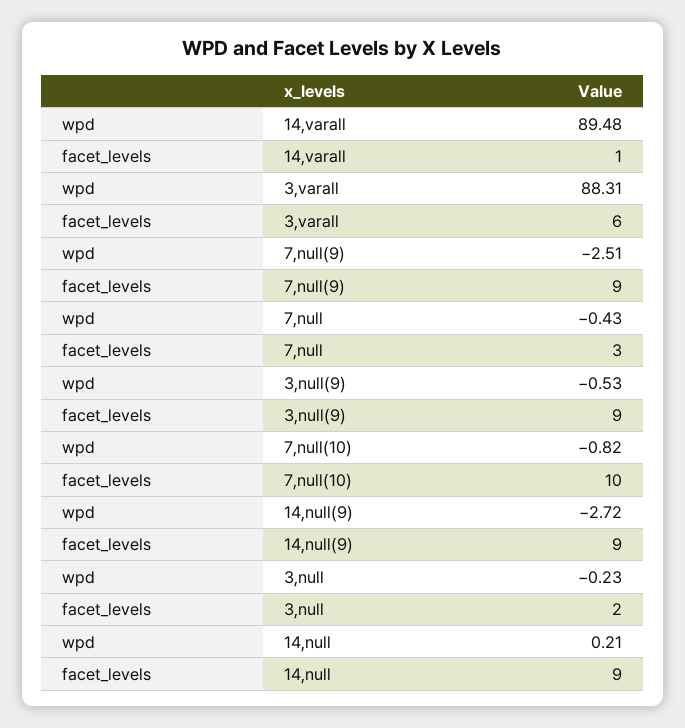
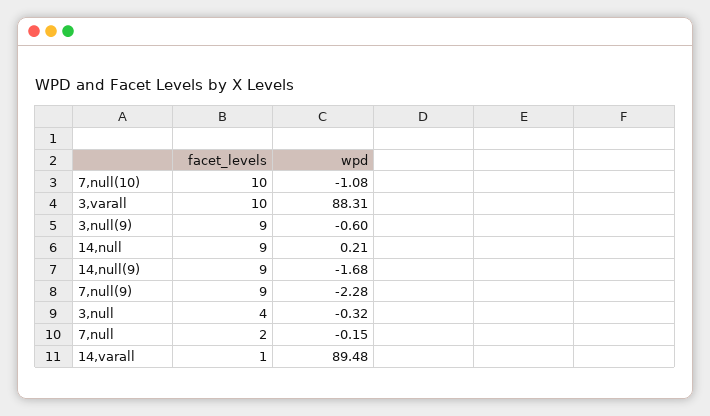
facet_levels, 3,varall: 6 -> 10
wpd, 7,null(9): -2.51 -> -2.28
wpd, 7,null: -0.43 -> -0.15
facet_levels, 7,null: 3 -> 2
wpd, 3,null(9): -0.53 -> -0.6
wpd, 7,null(10): -0.82 -> -1.08
wpd, 14,null(9): -2.72 -> -1.68
wpd, 3,null: -0.23 -> -0.32
facet_levels, 3,null: 2 -> 4

